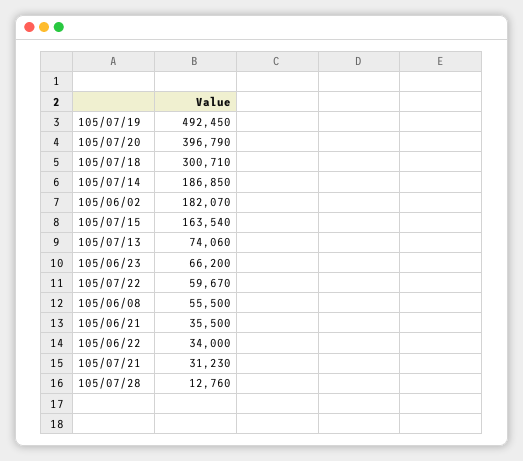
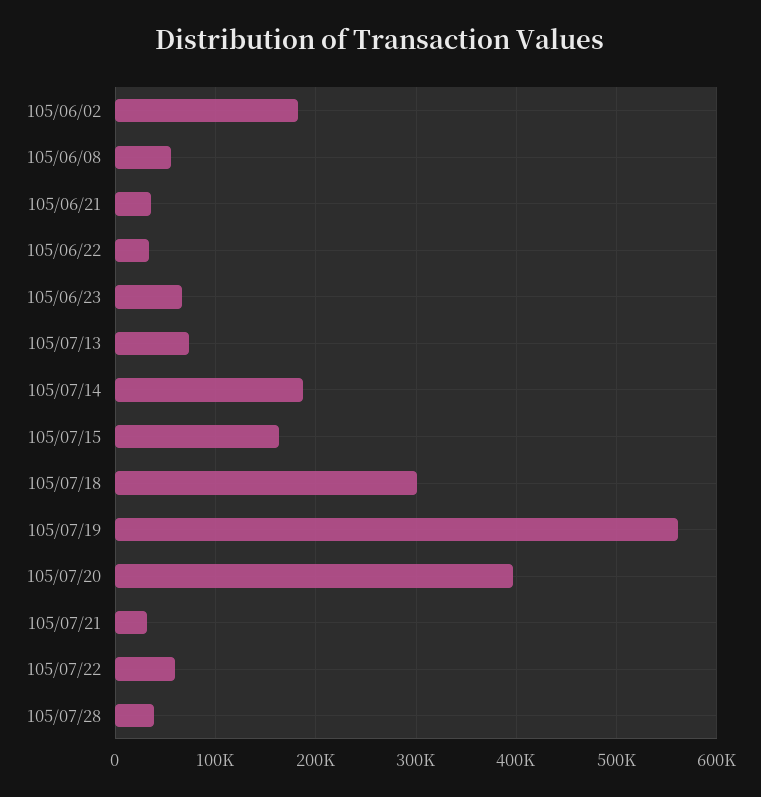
105/07/19: 492450 -> 560000
105/07/28: 12760 -> 40000

